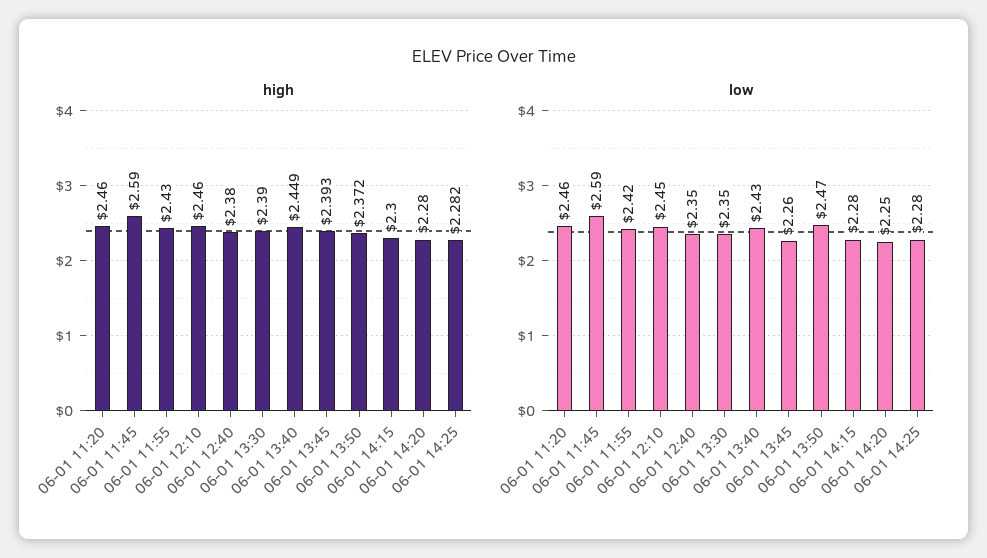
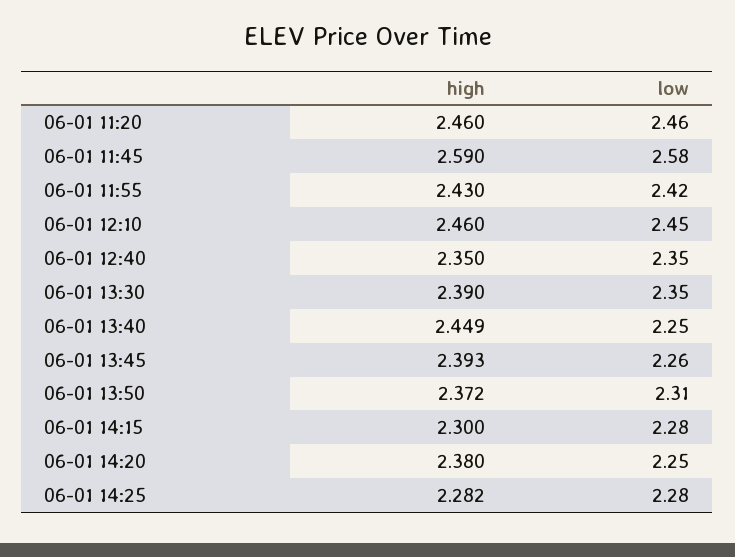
high, 06-01 12:40: 2.38 -> 2.35
high, 06-01 14:20: 2.28 -> 2.38
low, 06-01 11:45: 2.59 -> 2.58
low, 06-01 13:40: 2.43 -> 2.25
low, 06-01 13:50: 2.47 -> 2.31

